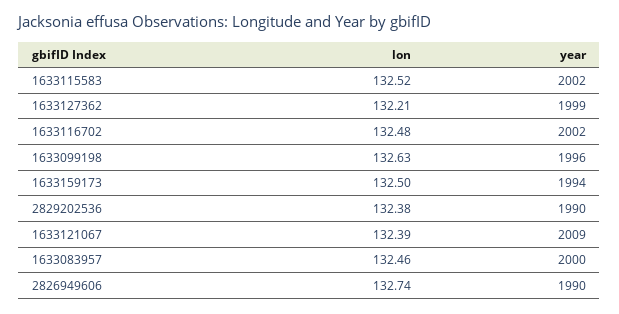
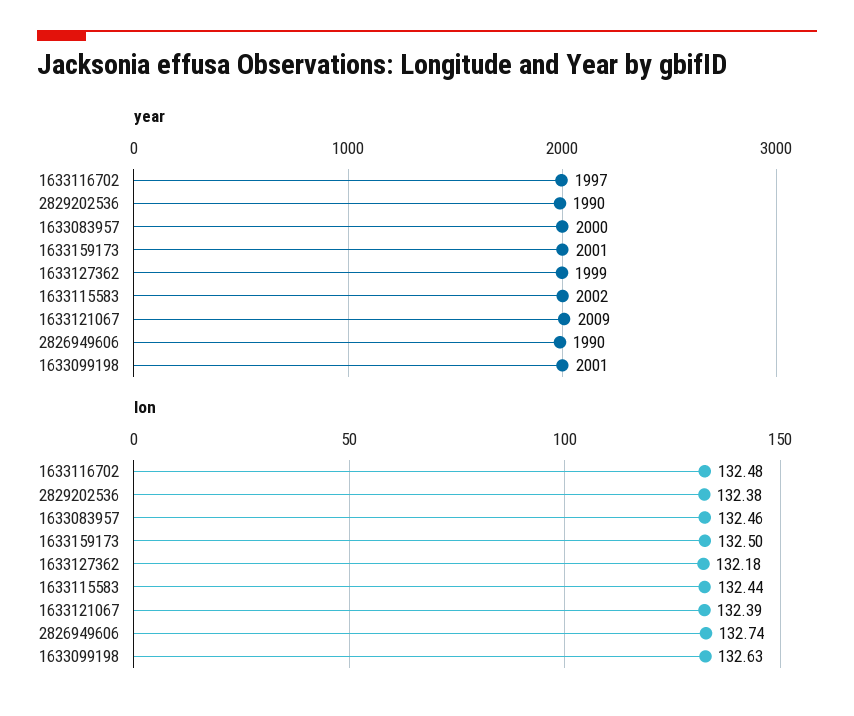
lon, 1633115583: 132.52 -> 132.44
lon, 1633127362: 132.21 -> 132.18
year, 1633116702: 2002 -> 1997
year, 1633099198: 1996 -> 2001
year, 1633159173: 1994 -> 2001

